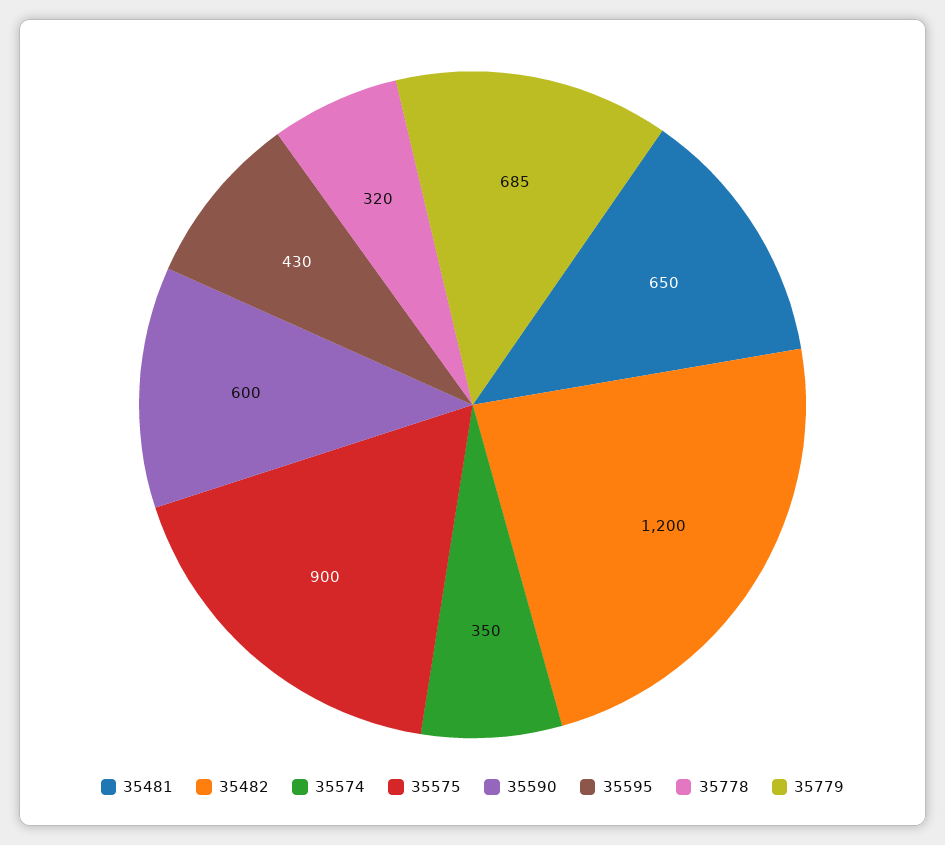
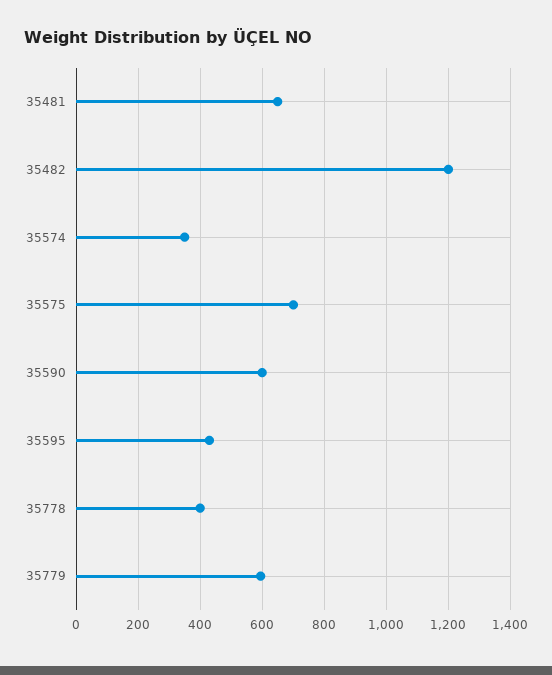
35575: 900 -> 700
35778: 320 -> 400
35779: 685 -> 600

